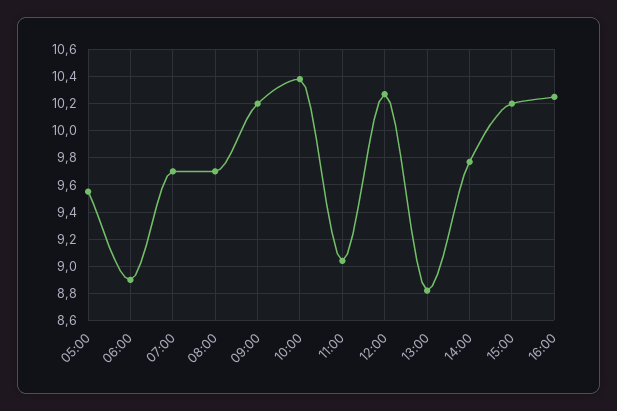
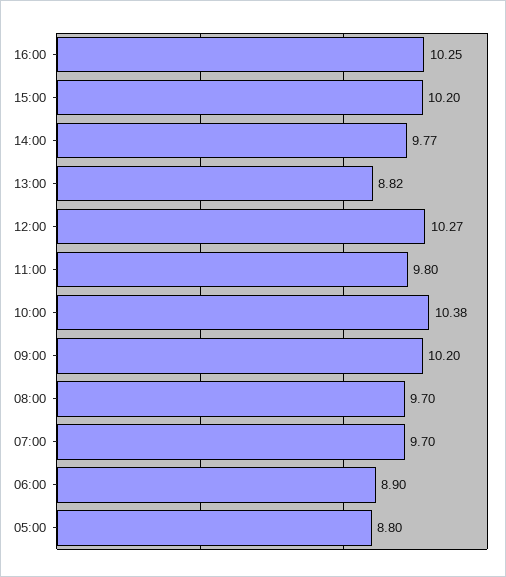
05:00: 9.55 -> 8.8
11:00: 9.05 -> 9.8

